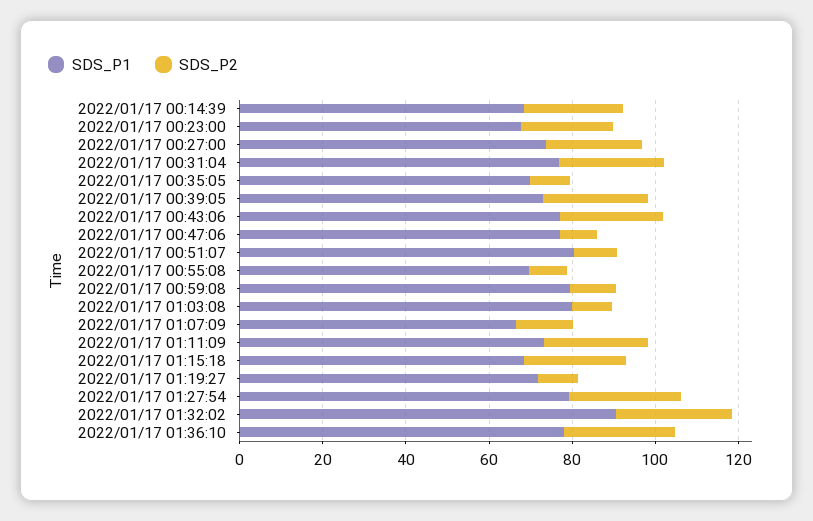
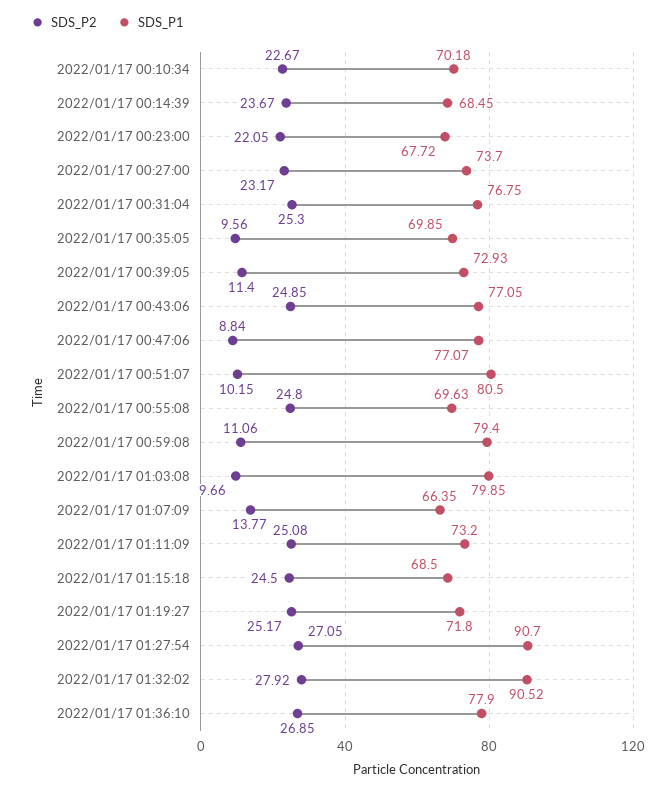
SDS_P2, 2022/01/17 00:39:05: 25 -> 11.4
SDS_P2, 2022/01/17 00:55:08: 10 -> 24.8
SDS_P2, 2022/01/17 01:19:27: 10 -> 25.17
SDS_P1, 2022/01/17 01:27:54: 80 -> 90.7
SDS_P2, 2022/01/17 00:10:34: none -> 22.67
SDS_P1, 2022/01/17 00:10:34: none -> 70.18

